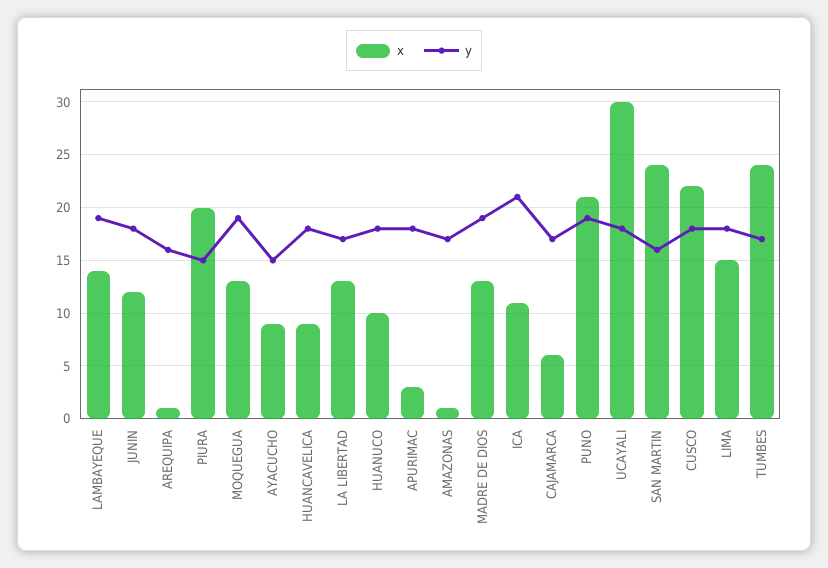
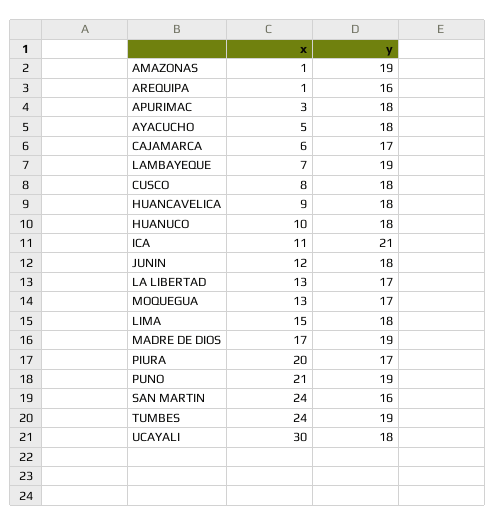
x, LAMBAYEQUE: 14 -> 7
y, PIURA: 15 -> 17
y, MOQUEGUA: 19 -> 17
x, AYACUCHO: 9 -> 5
y, AYACUCHO: 15 -> 18
y, AMAZONAS: 17 -> 19
x, MADRE DE DIOS: 13 -> 17
x, CUSCO: 22 -> 8
y, TUMBES: 17 -> 19

